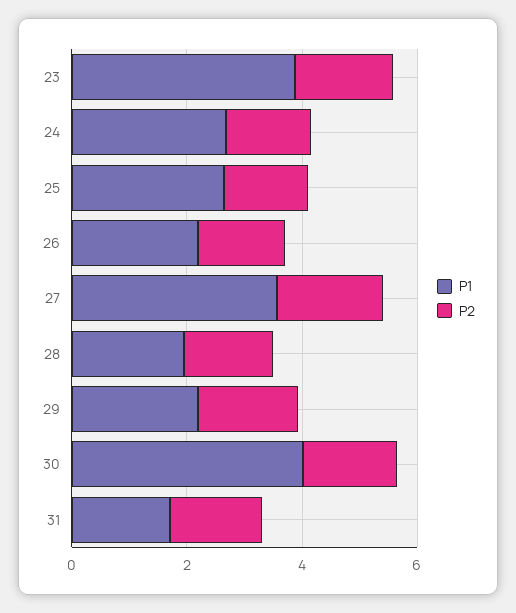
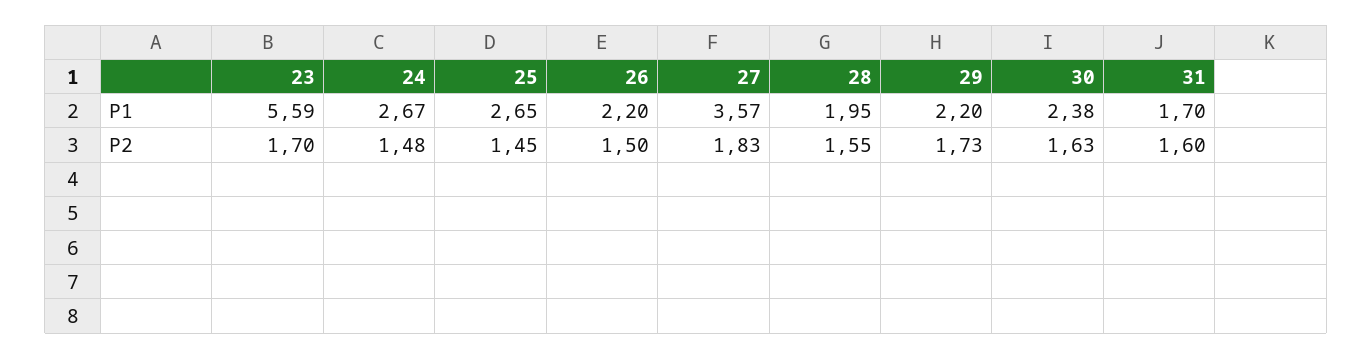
P1, 23: 4 -> 5.59
P1, 30: 4 -> 2.38

